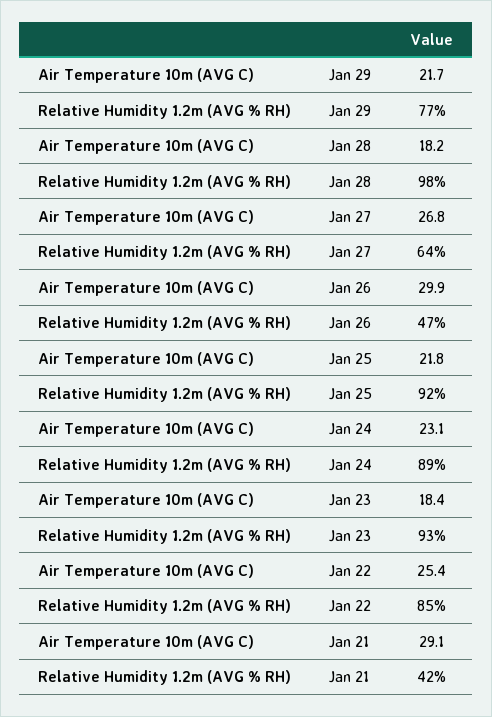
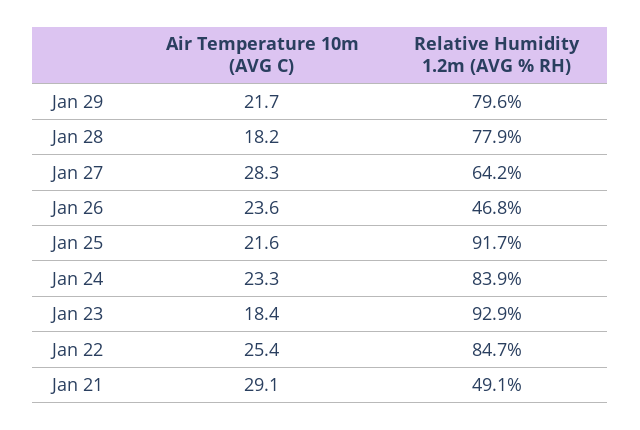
Relative Humidity 1.2m (AVG % RH), Jan 29: 77 -> 79.6
Relative Humidity 1.2m (AVG % RH), Jan 28: 98 -> 77.9
Air Temperature 10m (AVG C), Jan 27: 26.8 -> 28.3
Air Temperature 10m (AVG C), Jan 26: 29.9 -> 23.6
Air Temperature 10m (AVG C), Jan 25: 21.8 -> 21.6
Air Temperature 10m (AVG C), Jan 24: 23.1 -> 23.3
Relative Humidity 1.2m (AVG % RH), Jan 24: 89 -> 83.9
Relative Humidity 1.2m (AVG % RH), Jan 21: 42 -> 49.1

